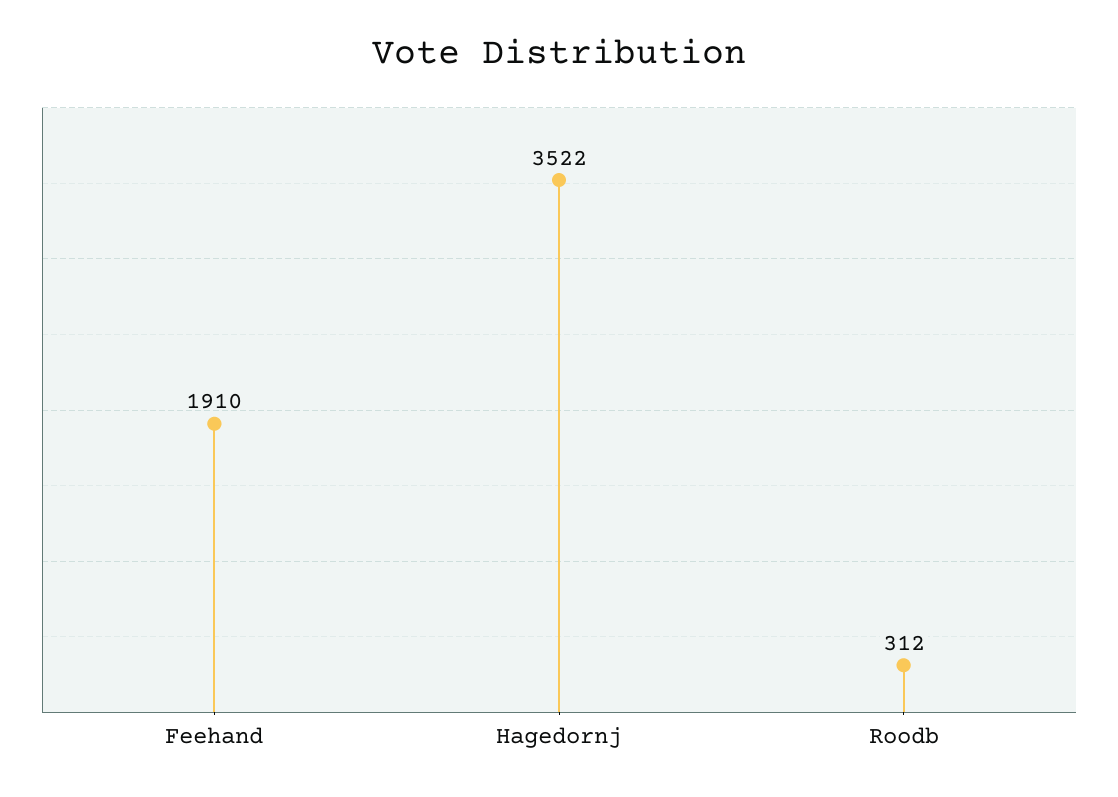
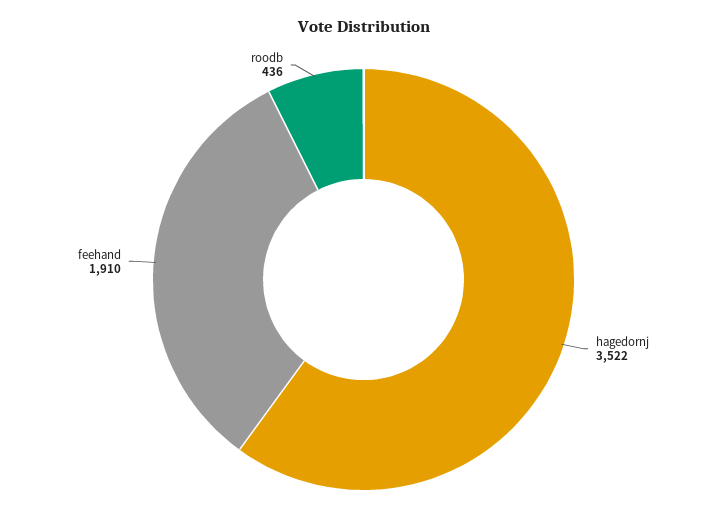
Roodb: 312 -> 436

